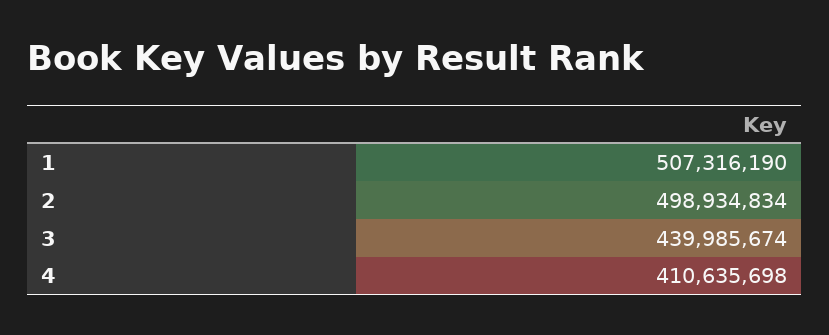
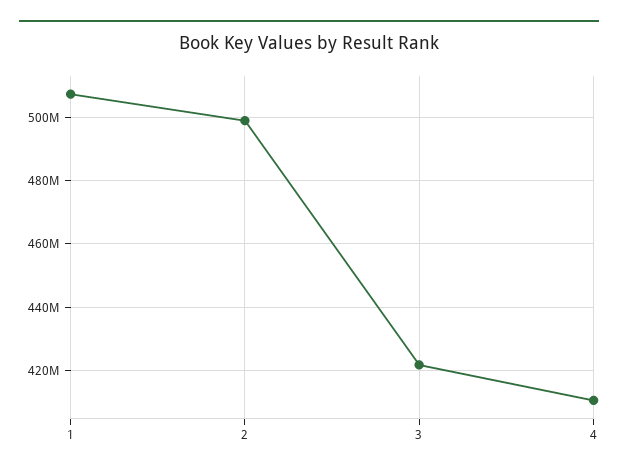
3: 439985674 -> 422000000

